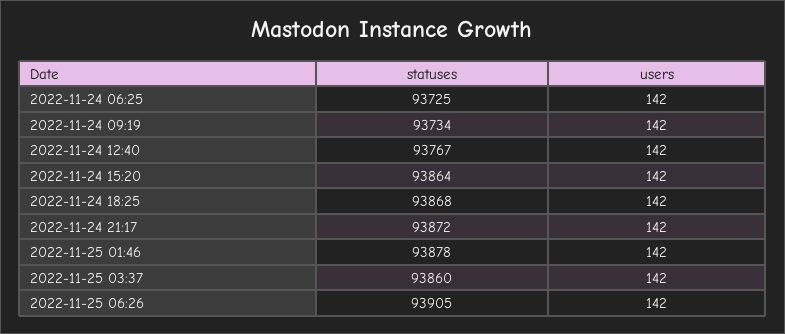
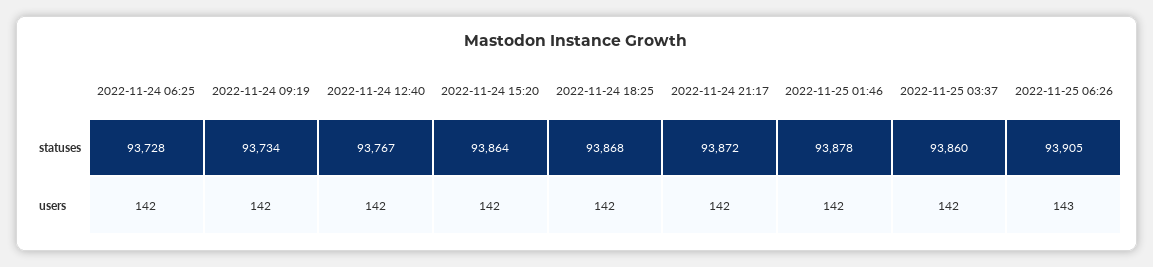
statuses, 2022-11-24 06:25: 93725 -> 93728
users, 2022-11-25 06:26: 142 -> 143

